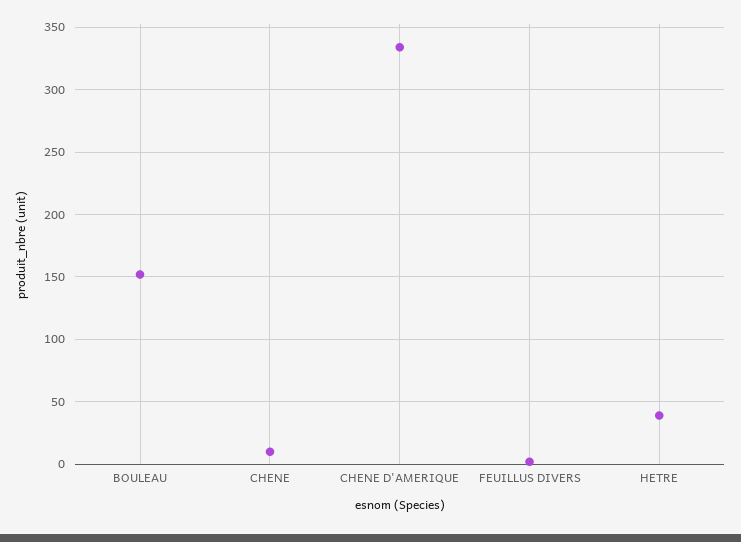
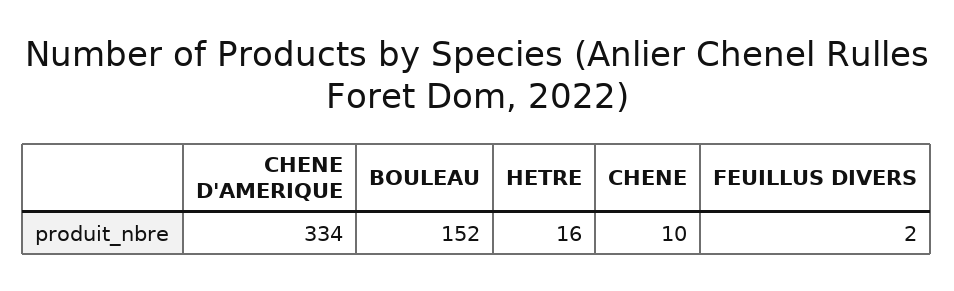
HETRE: 40 -> 16

